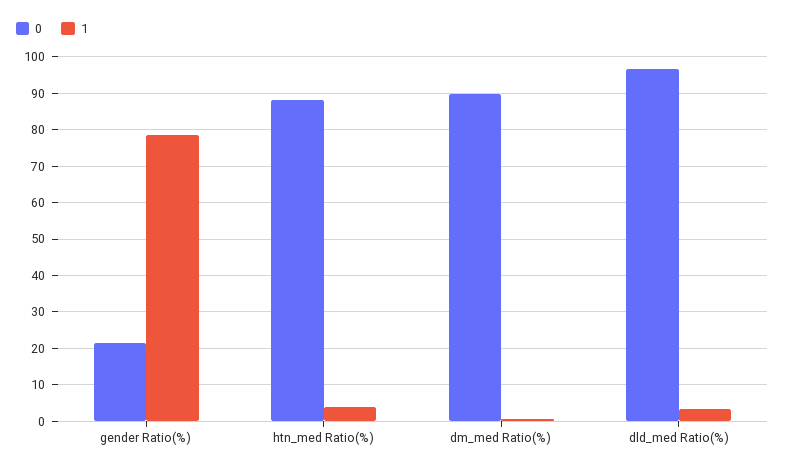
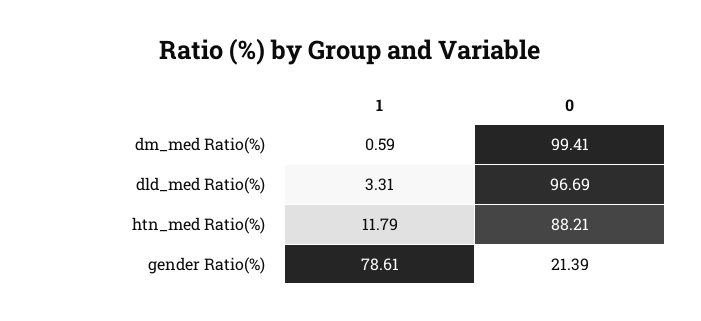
1, htn_med Ratio(%): 4 -> 11.79
0, dm_med Ratio(%): 90 -> 99.41

